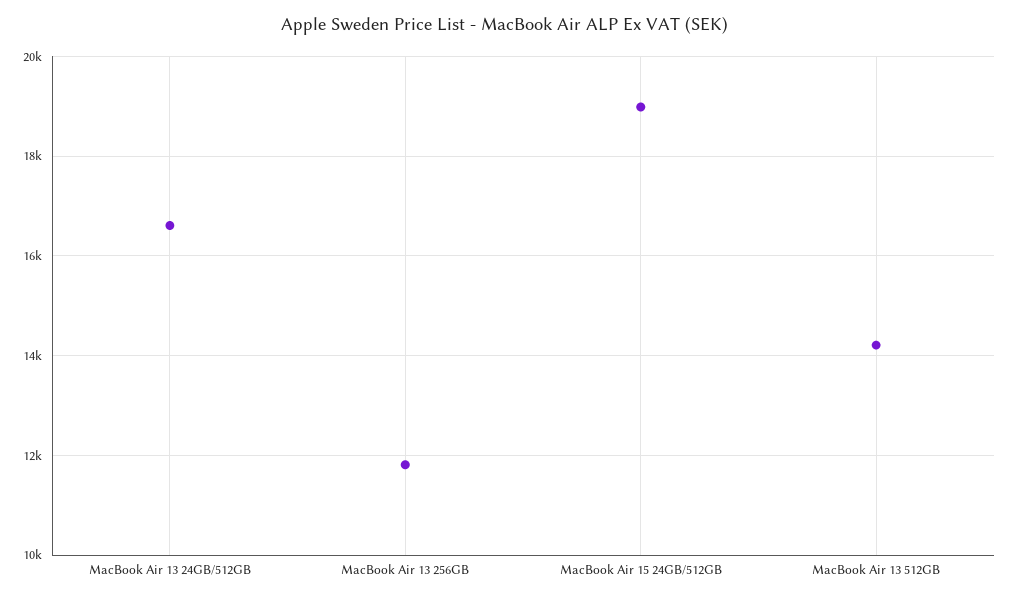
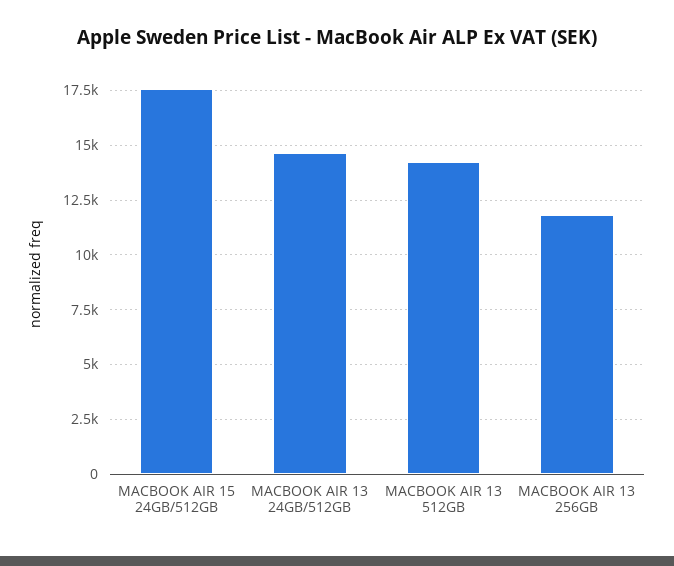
MacBook Air 13 24GB/512GB: 16600 -> 14500
MacBook Air 15 24GB/512GB: 19000 -> 17500

